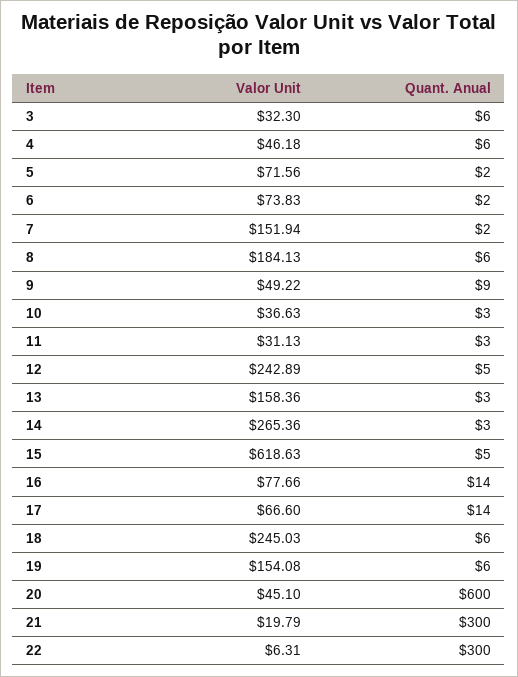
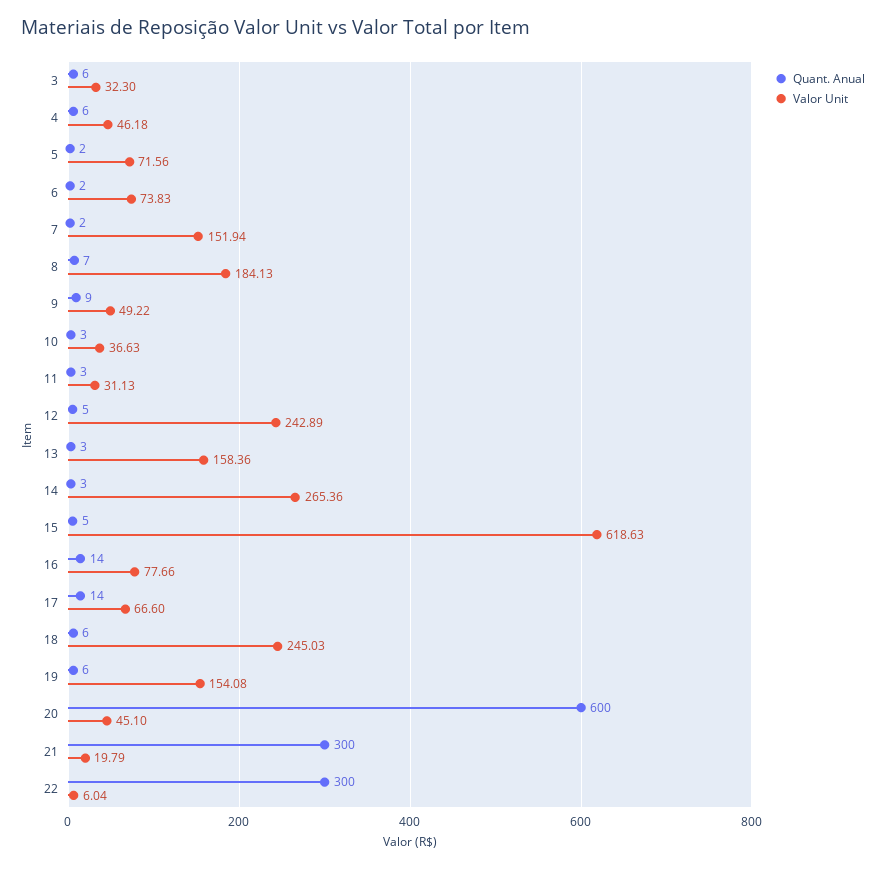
Quant. Anual, 8: 6 -> 7
Valor Unit, 22: 6.31 -> 6.04

